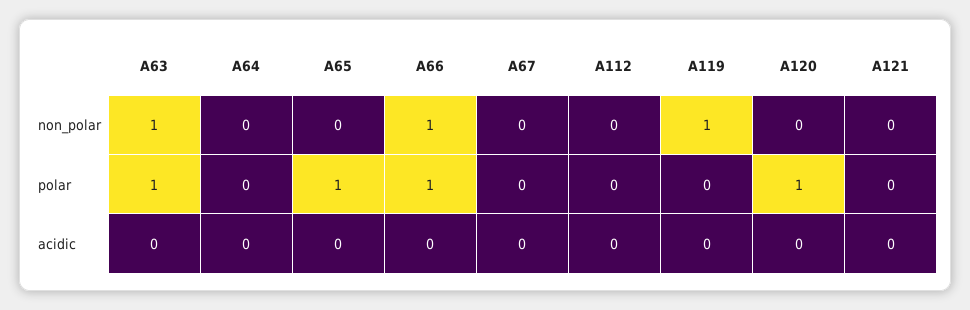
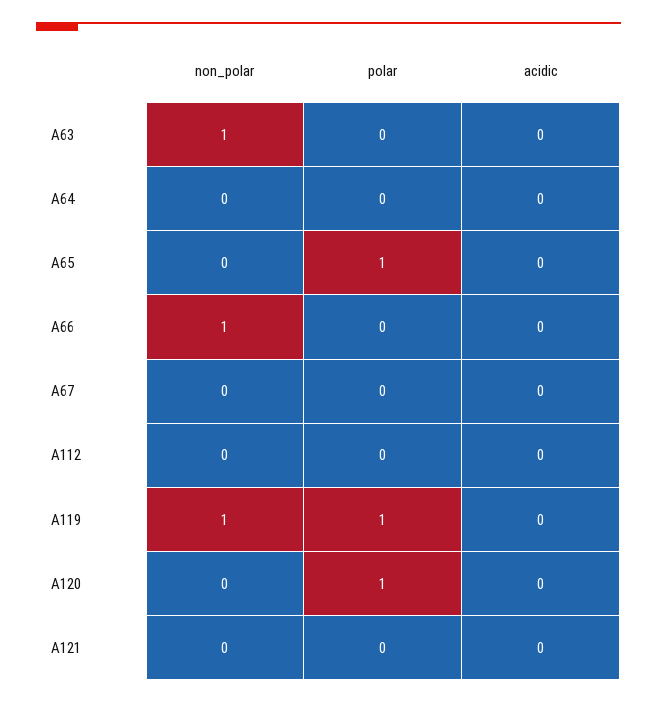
A63, polar: 1 -> 0
A66, polar: 1 -> 0
A119, polar: 0 -> 1

